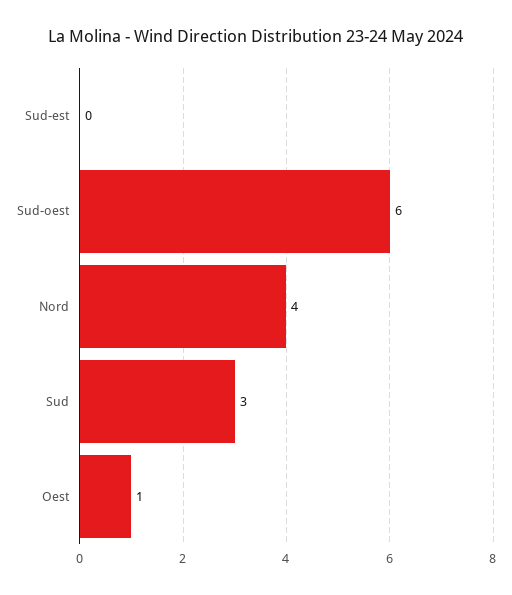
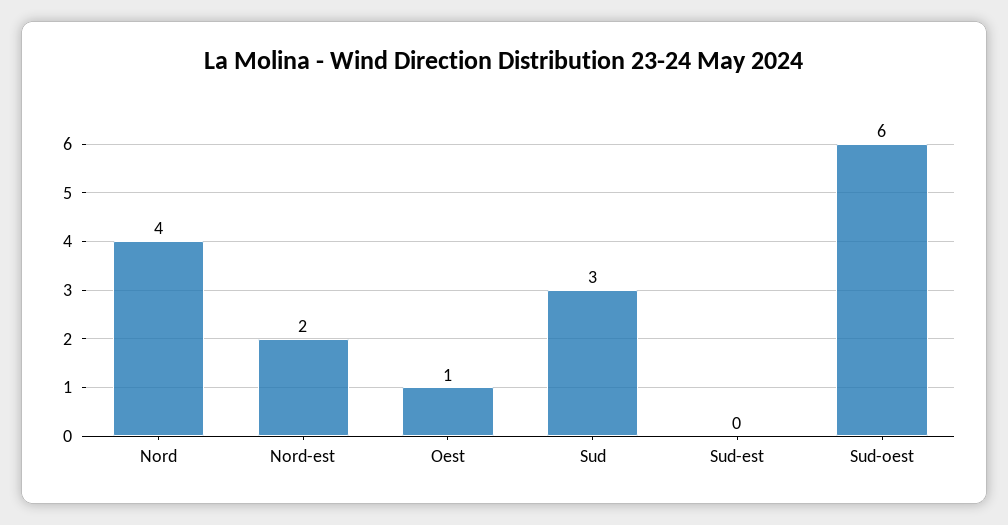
Nord-est: none -> 2

